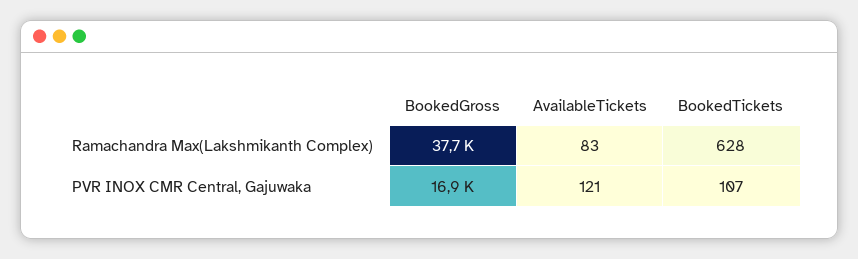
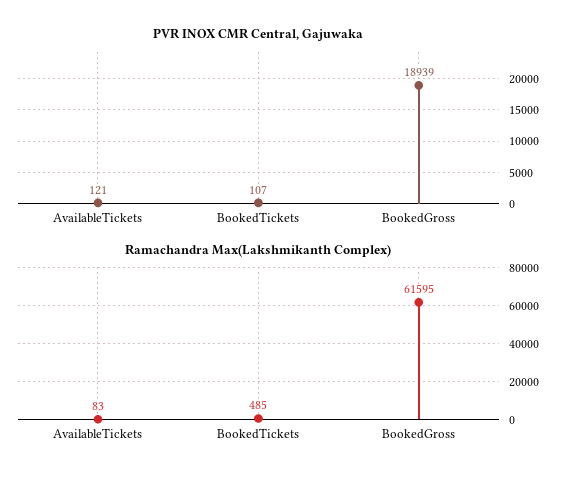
Ramachandra Max(Lakshmikanth Complex), BookedGross: 37700 -> 61595
Ramachandra Max(Lakshmikanth Complex), BookedTickets: 628 -> 485
PVR INOX CMR Central, Gajuwaka, BookedGross: 16900 -> 18939

